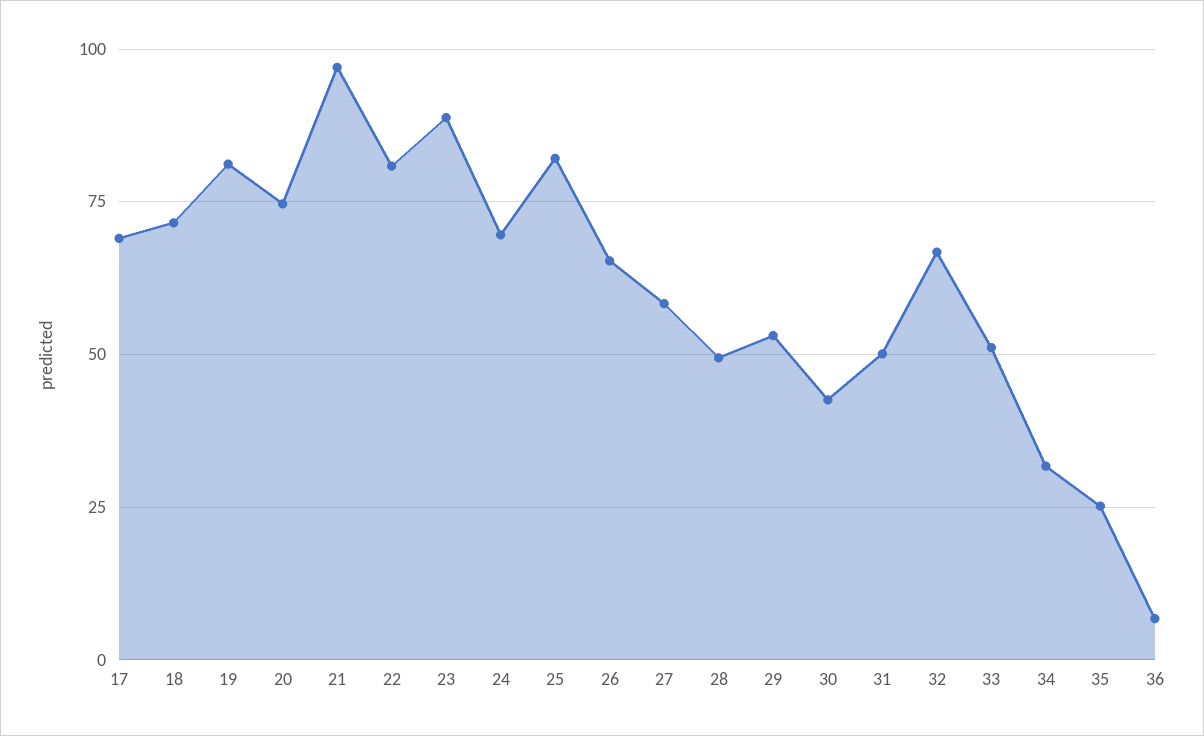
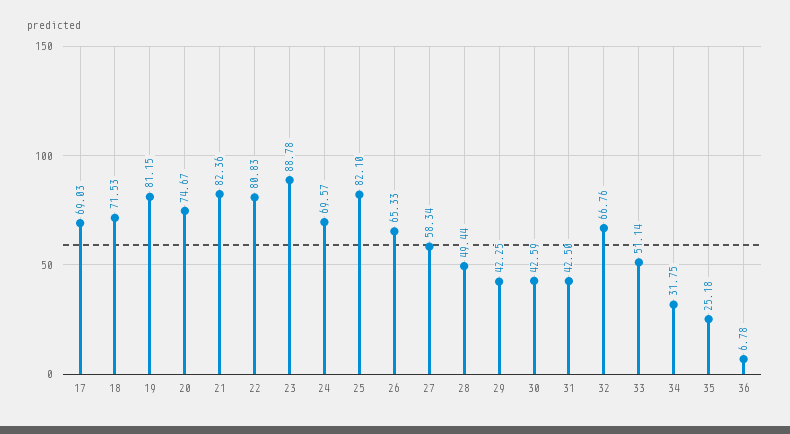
21: 97.5 -> 82.36
29: 52.5 -> 42.25
31: 50 -> 42.5

